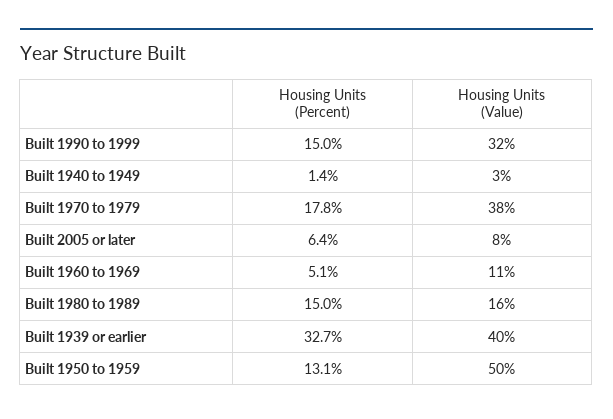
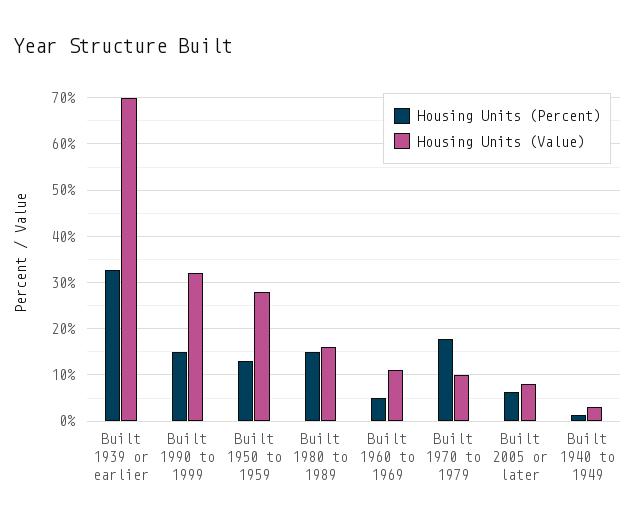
Housing Units (Value), Built 1970 to 1979: 38 -> 10
Housing Units (Value), Built 1939 or earlier: 40 -> 70
Housing Units (Value), Built 1950 to 1959: 50 -> 28

